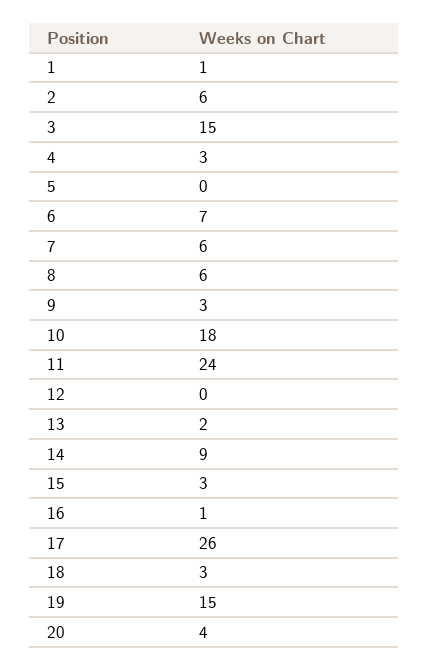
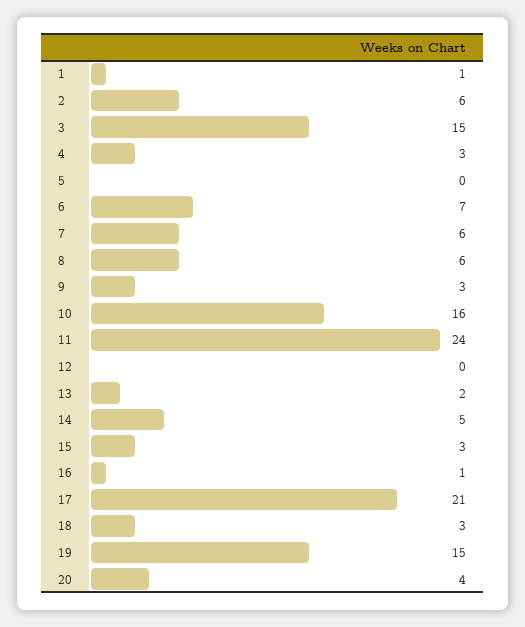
10: 18 -> 16
14: 9 -> 5
17: 26 -> 21

